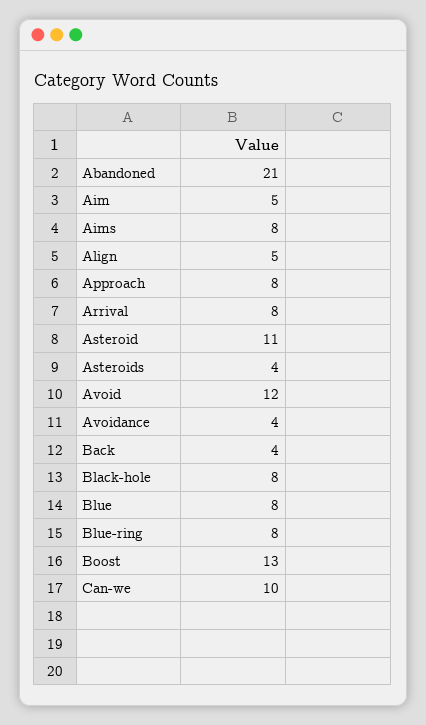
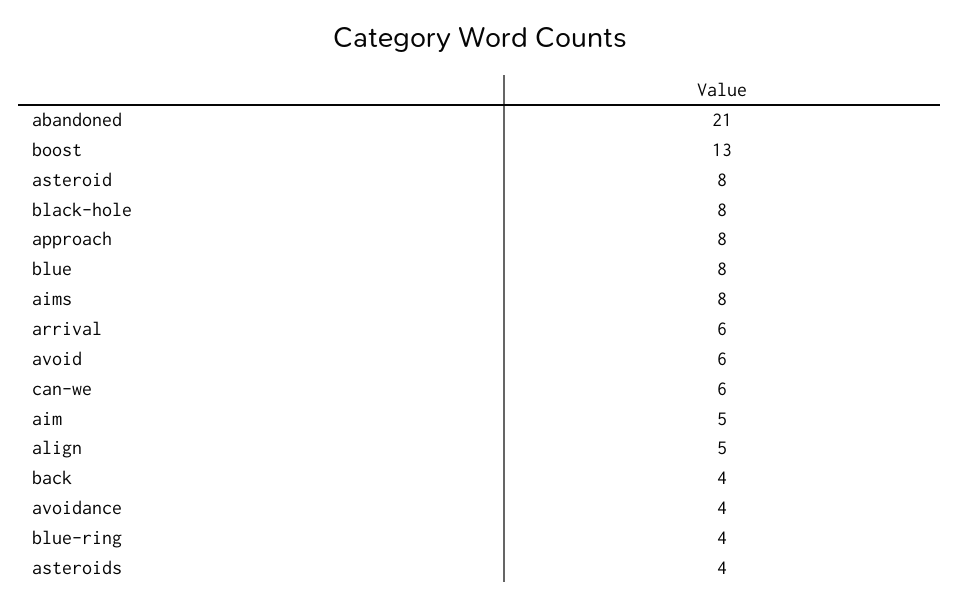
Arrival: 8 -> 6
Asteroid: 11 -> 8
Avoid: 12 -> 6
Blue-ring: 8 -> 4
Can-we: 10 -> 6

